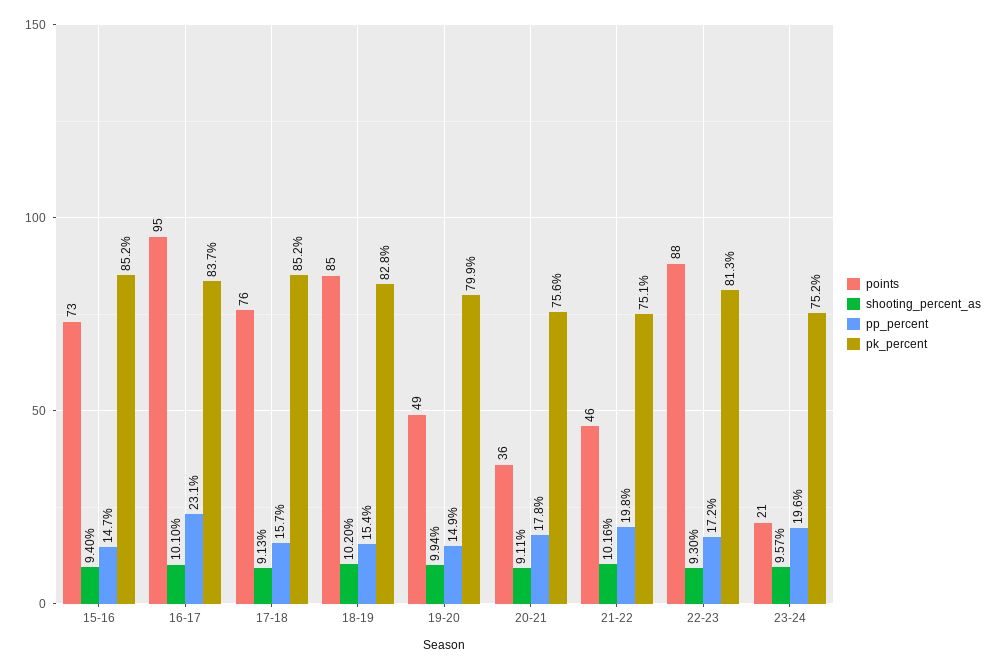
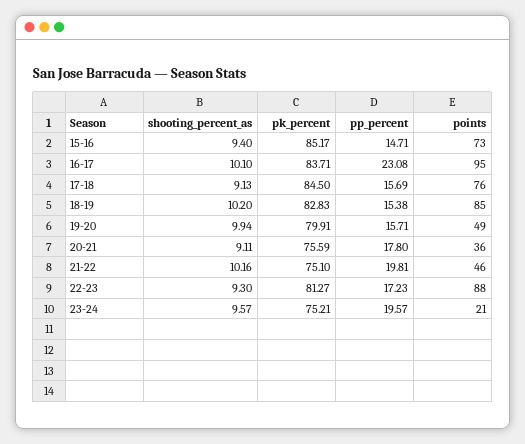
pk_percent, 17-18: 85.2 -> 84.5
pp_percent, 19-20: 14.9 -> 15.71

